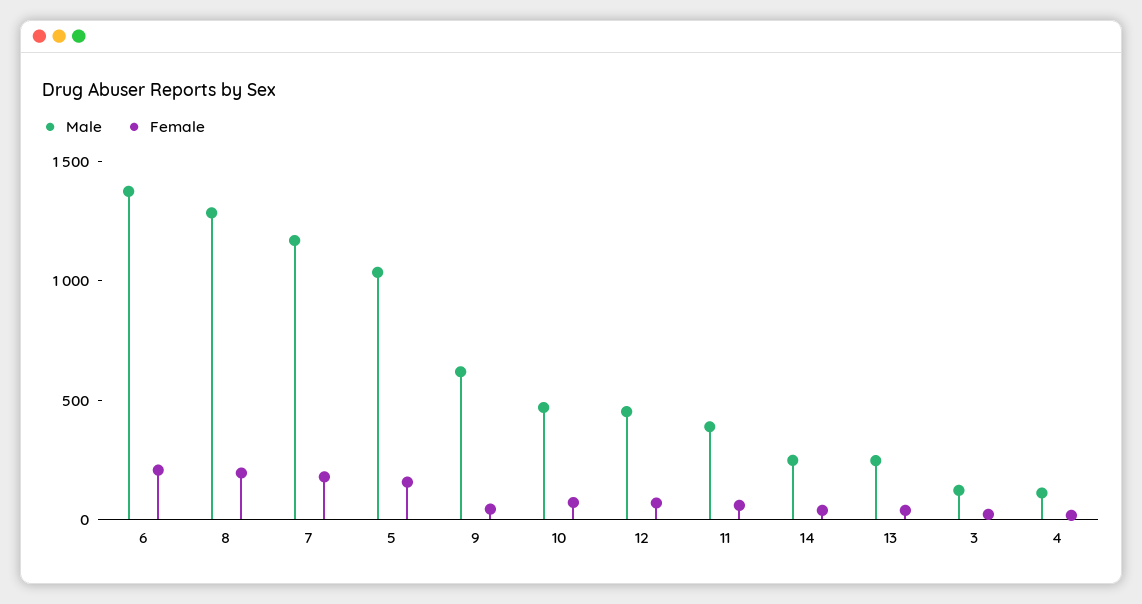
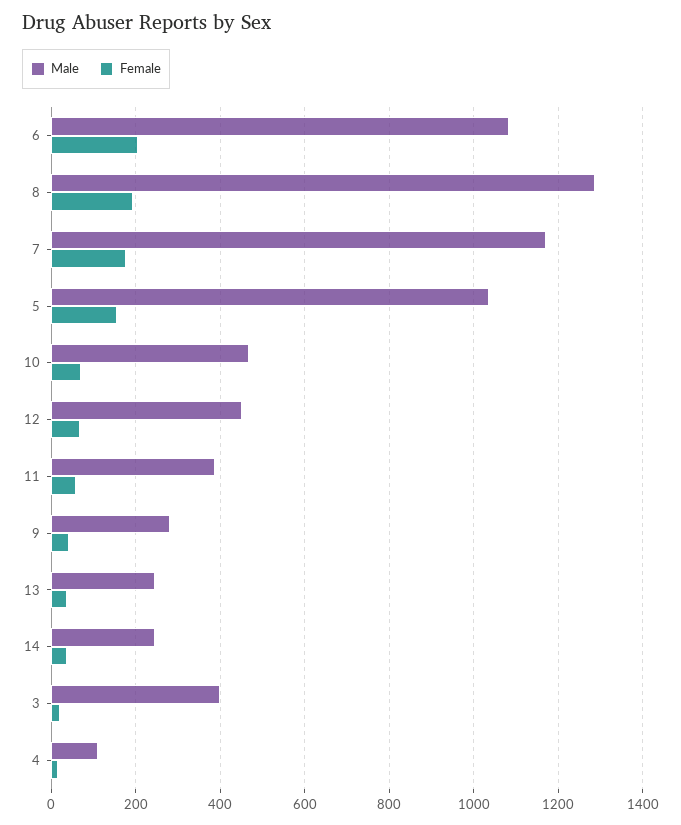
Male, 6: 1400 -> 1080
Male, 9: 600 -> 280
Male, 3: 100 -> 400

